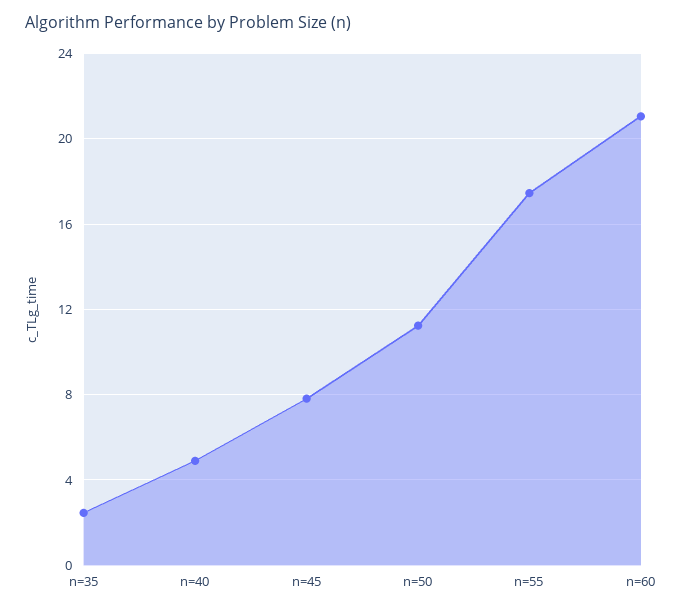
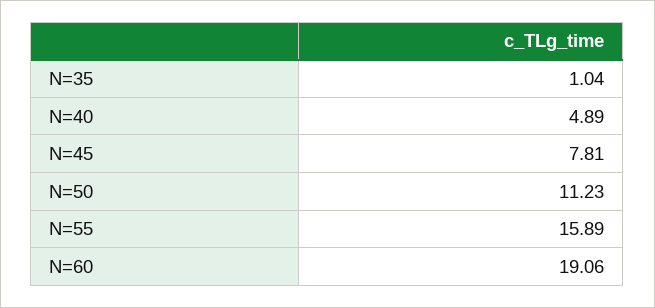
n=35: 2.5 -> 1.04
n=55: 17.5 -> 15.89
n=60: 21 -> 19.06

